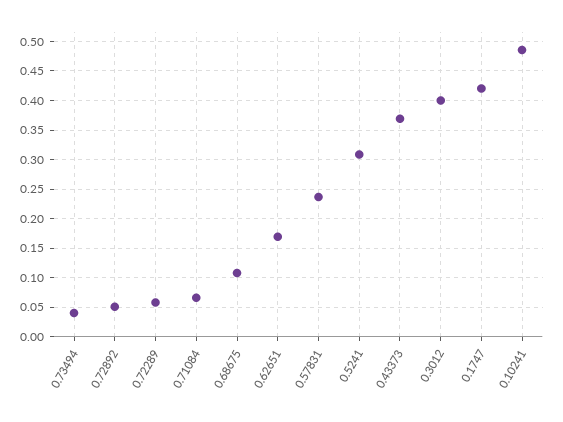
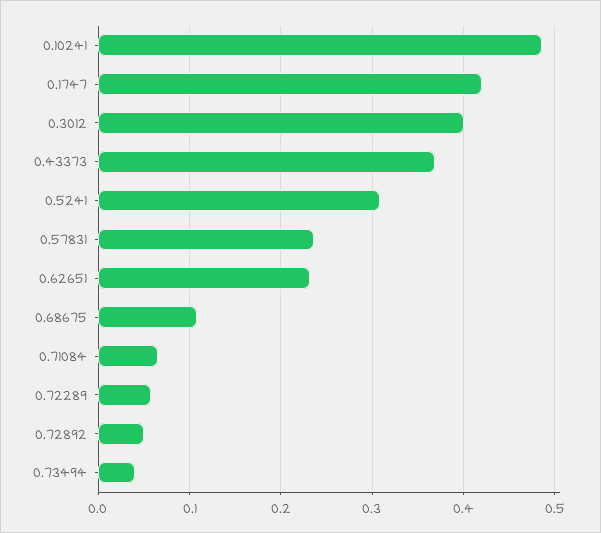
0.62651: 0.175 -> 0.23

